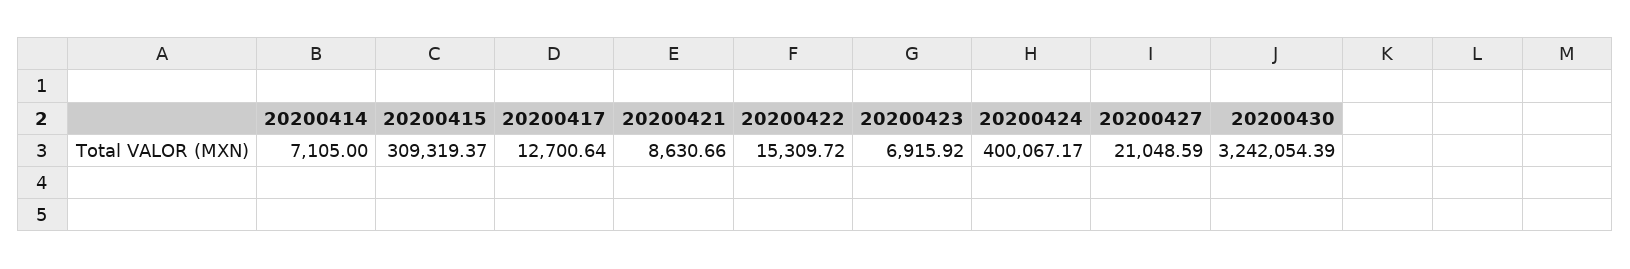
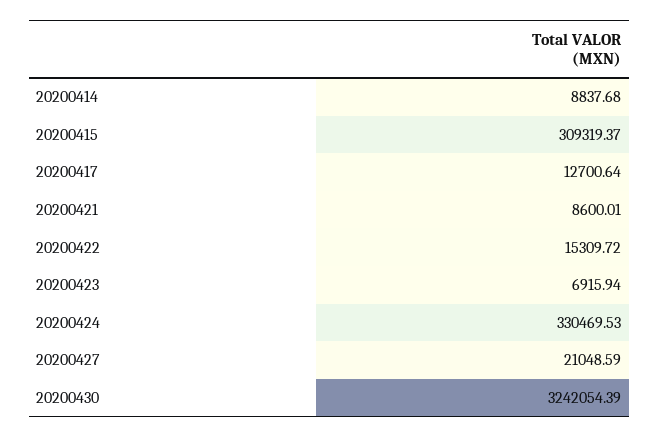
20200414: 7105 -> 8837.68
20200421: 8630.66 -> 8600.01
20200423: 6915.92 -> 6915.94
20200424: 400067.17 -> 330469.53

